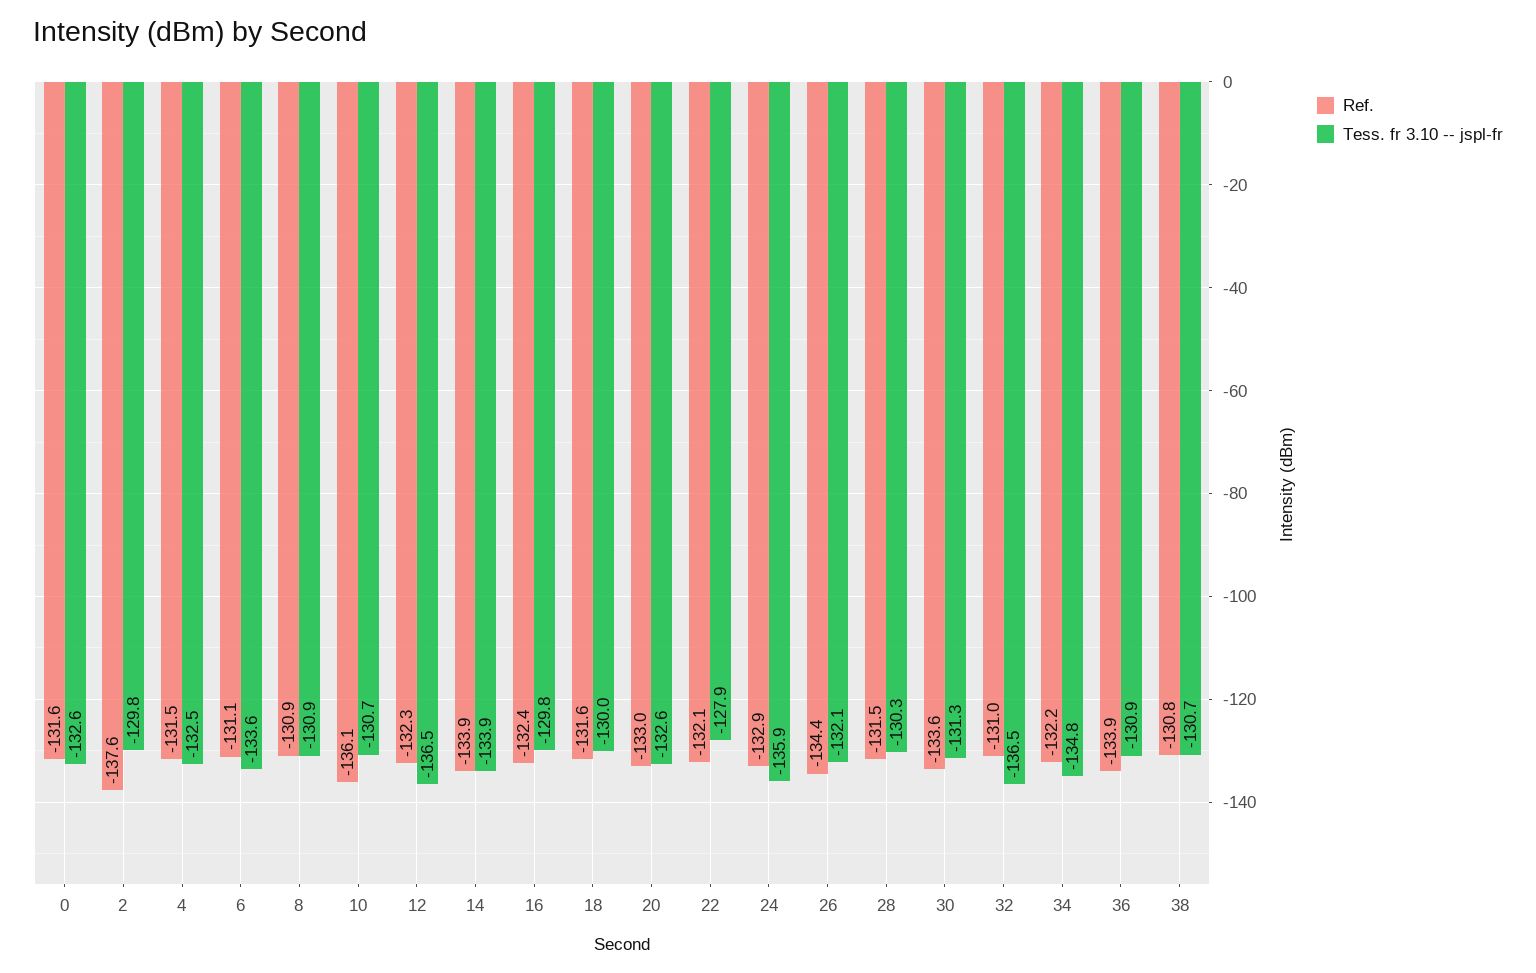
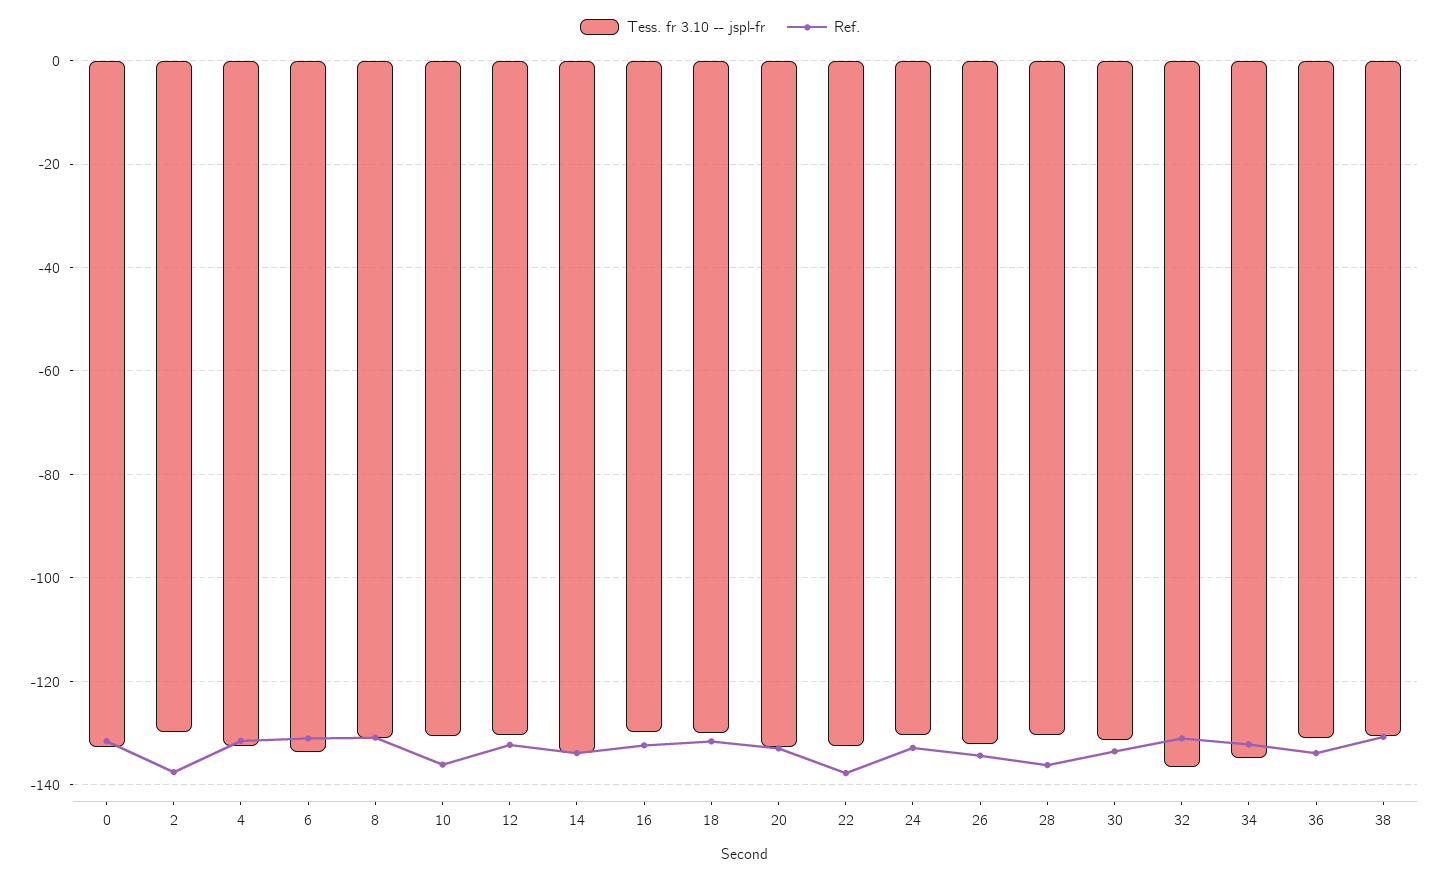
Tess. fr 3.10 -- jspl-fr, 12: -136.5 -> -130
Ref., 22: -132.1 -> -138
Tess. fr 3.10 -- jspl-fr, 22: -127.9 -> -132
Tess. fr 3.10 -- jspl-fr, 24: -135.9 -> -130
Ref., 28: -131.5 -> -136

